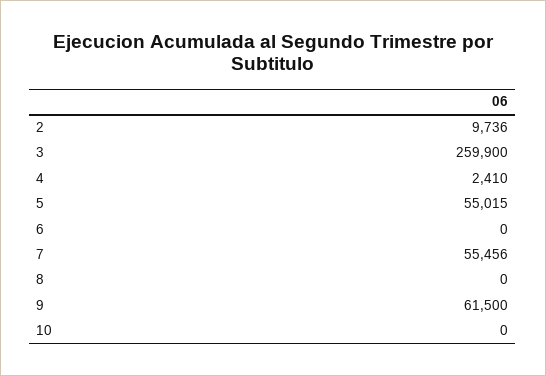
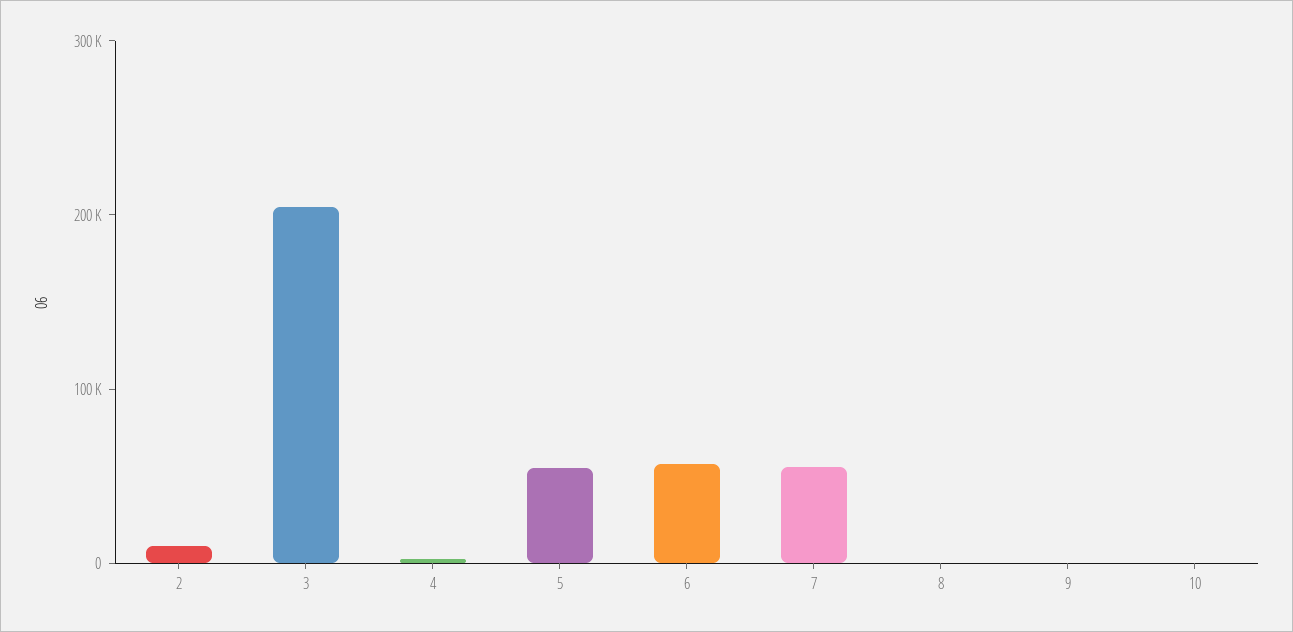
3: 259900 -> 200000
6: 0 -> 60000
9: 61500 -> 0

